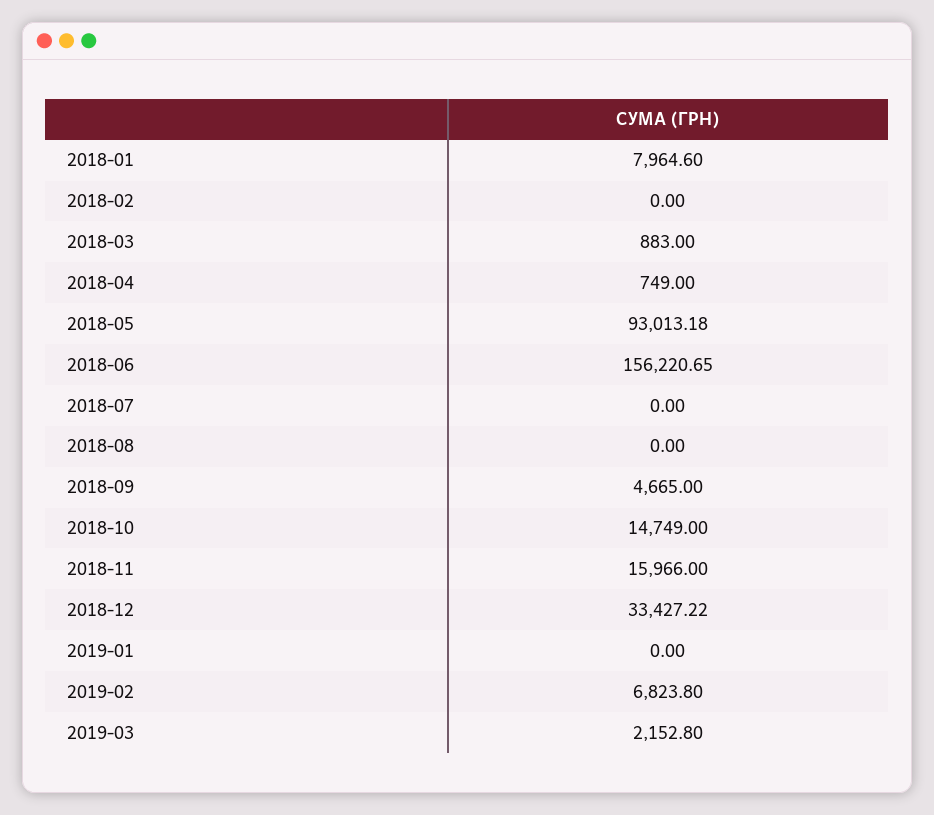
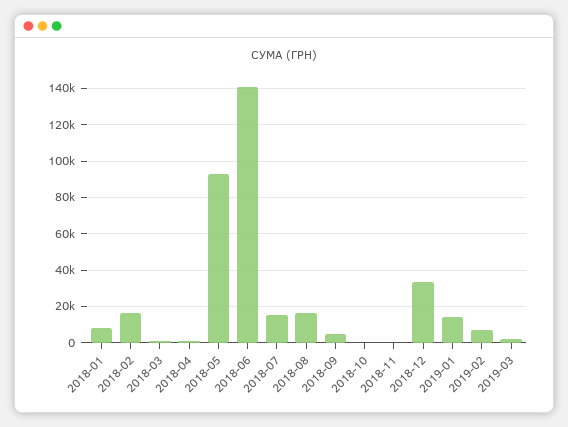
2018-02: 0 -> 15000
2018-06: 156220.65 -> 140000
2018-07: 0 -> 15000
2018-08: 0 -> 15000
2018-10: 14749 -> 0
2018-11: 15966 -> 0
2019-01: 0 -> 15000

